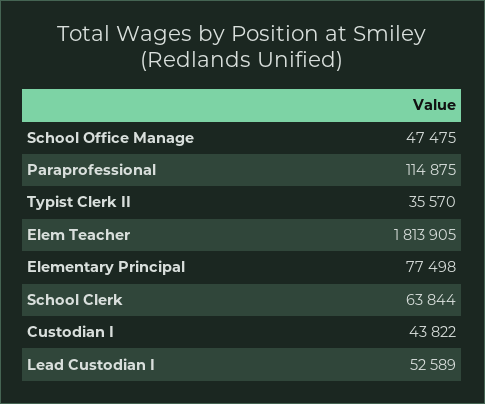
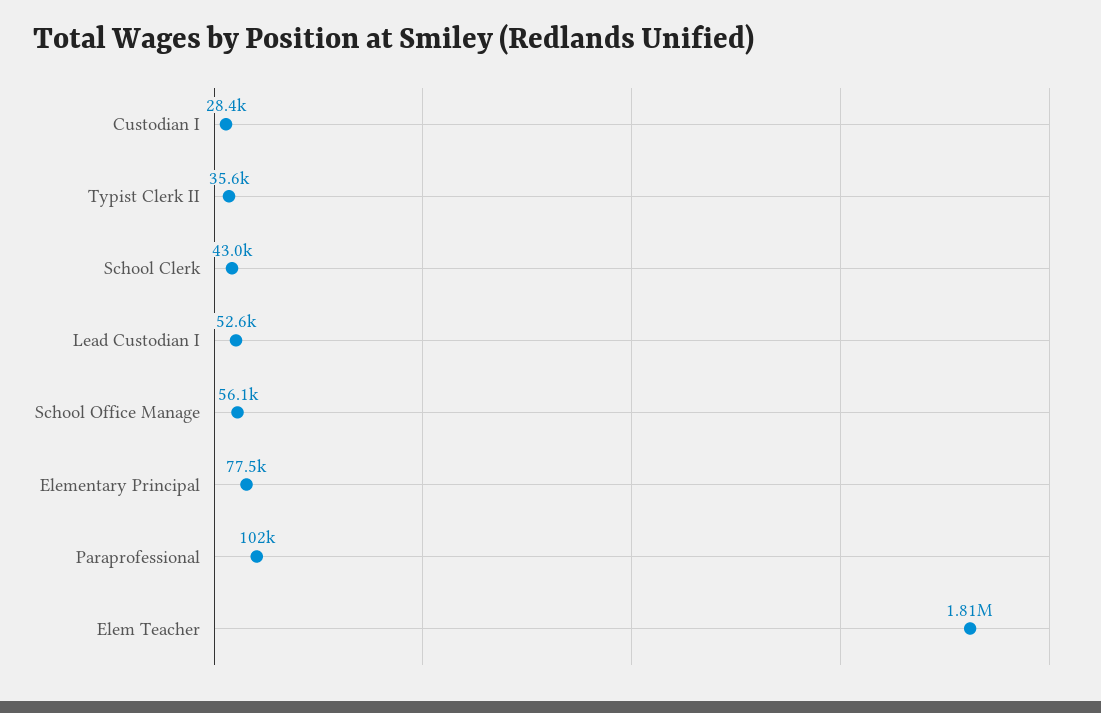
School Office Manage: 47475 -> 56100
Paraprofessional: 114875 -> 102000
School Clerk: 63844 -> 43000
Custodian I: 43822 -> 28400

